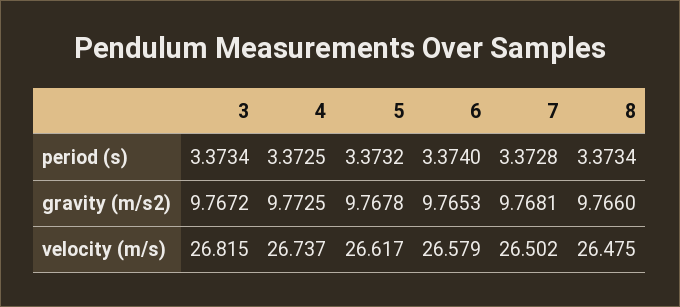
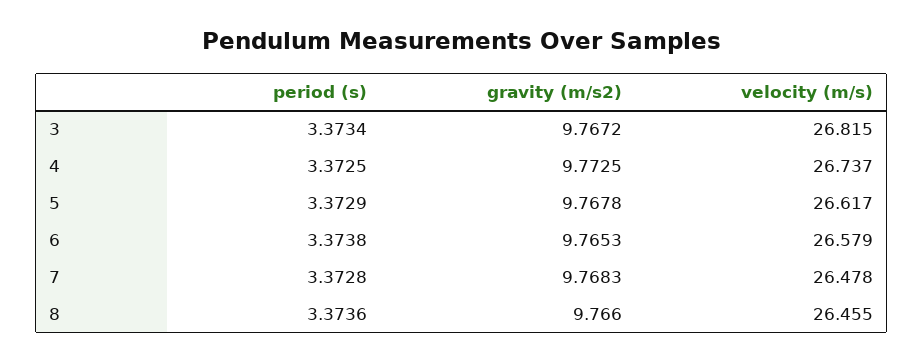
5, period (s): 3.3732 -> 3.3729
6, period (s): 3.374 -> 3.3738
8, period (s): 3.3734 -> 3.3736
7, gravity (m/s2): 9.7681 -> 9.7683
7, velocity (m/s): 26.502 -> 26.478
8, velocity (m/s): 26.475 -> 26.455

